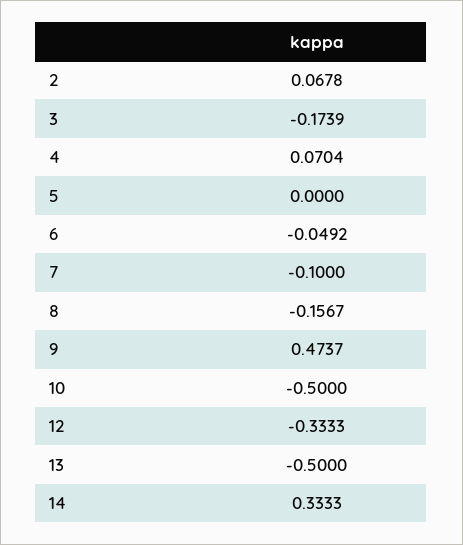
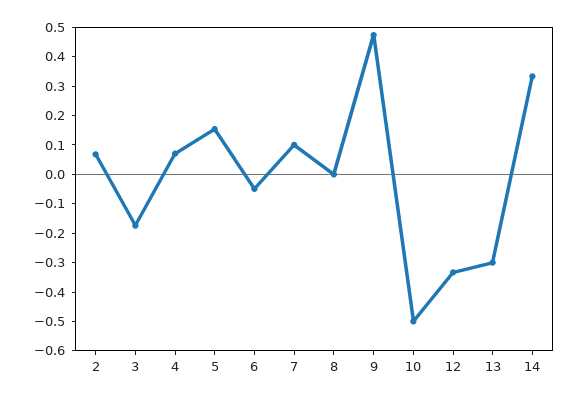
5: 0 -> 0.15
7: -0.1 -> 0.1
8: -0.1567 -> 0
13: -0.5 -> -0.3

